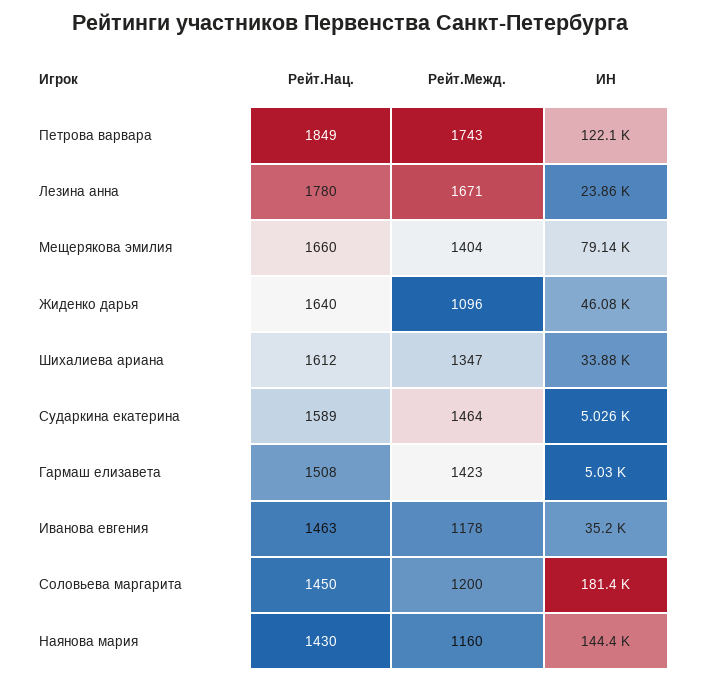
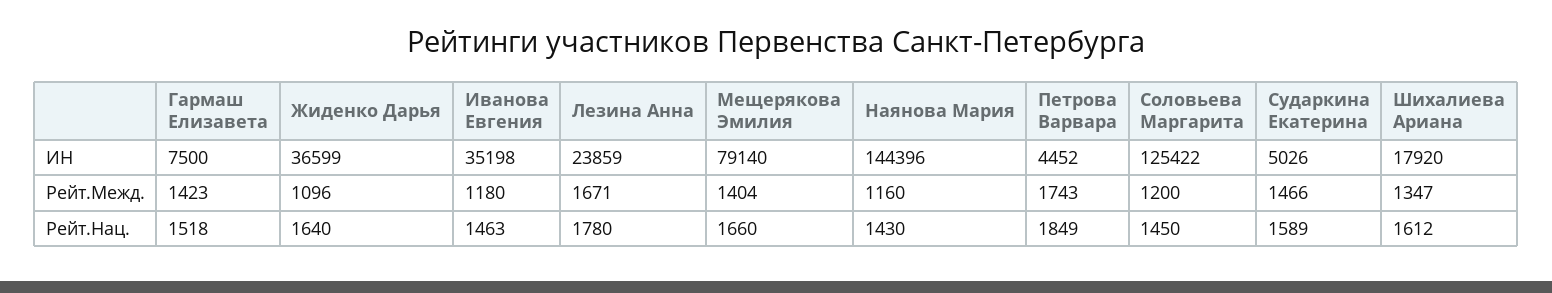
ИН, Петрова варвара: 122100 -> 4452
ИН, Жиденко дарья: 46080 -> 36599
ИН, Шихалиева ариана: 33880 -> 17920
Рейт.Межд., Сударкина екатерина: 1464 -> 1466
Рейт.Нац., Гармаш елизавета: 1508 -> 1518
ИН, Гармаш елизавета: 5030 -> 7500
Рейт.Межд., Иванова евгения: 1178 -> 1180
ИН, Соловьева маргарита: 181400 -> 125422

